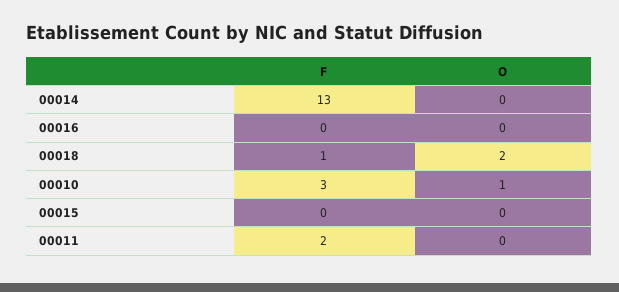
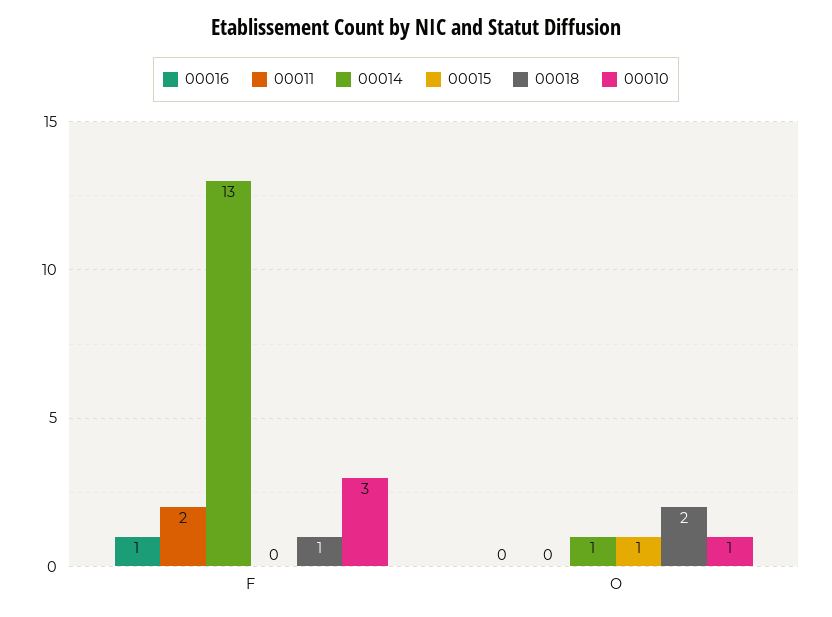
00014, O: 0 -> 1
00016, F: 0 -> 1
00015, O: 0 -> 1

